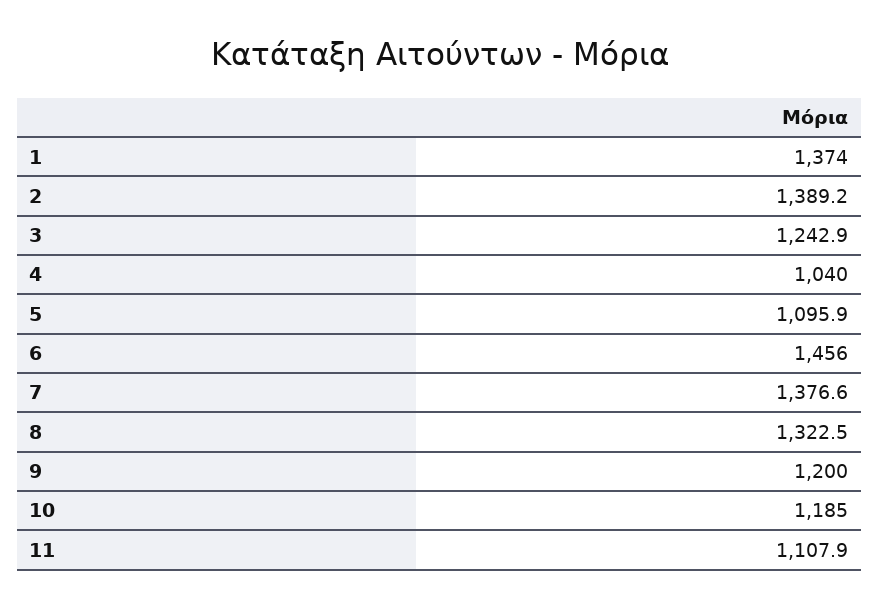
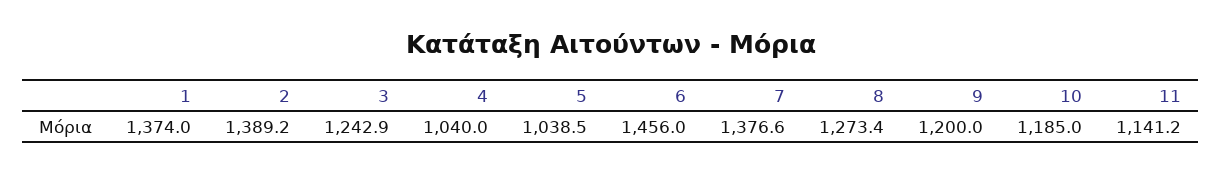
5: 1095.9 -> 1038.5
8: 1322.5 -> 1273.4
11: 1107.9 -> 1141.2

